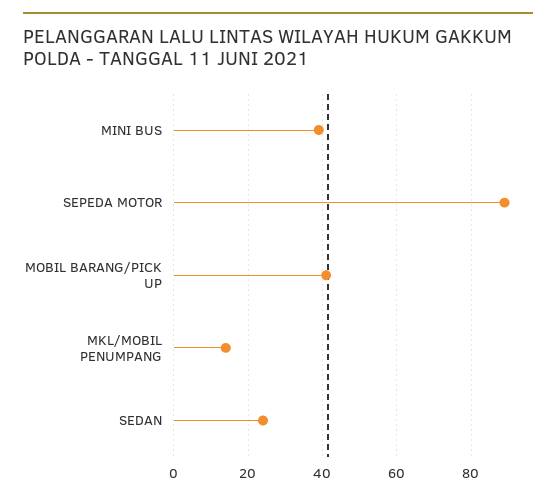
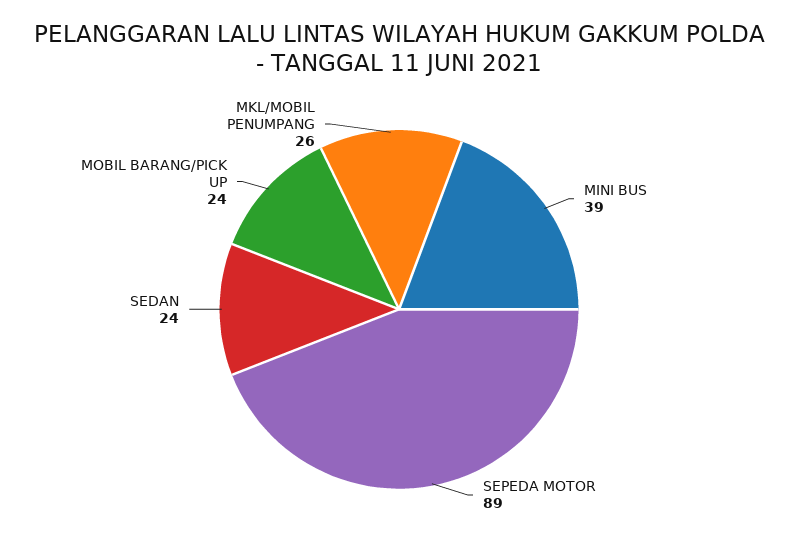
MOBIL BARANG/PICK UP: 40 -> 24
MKL/MOBIL PENUMPANG: 15 -> 26

